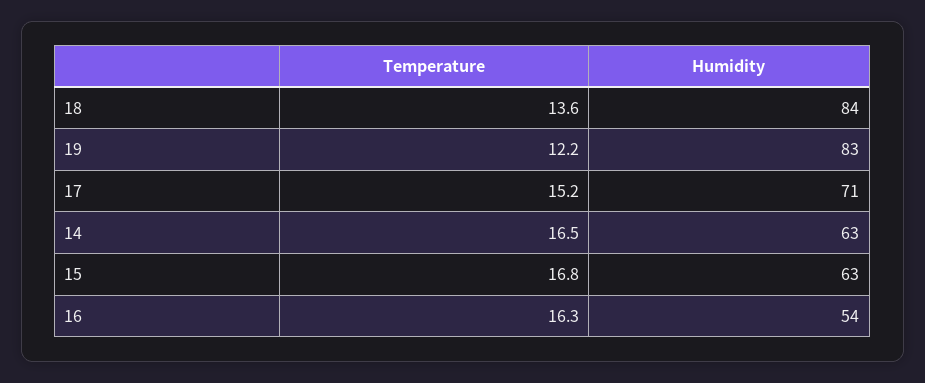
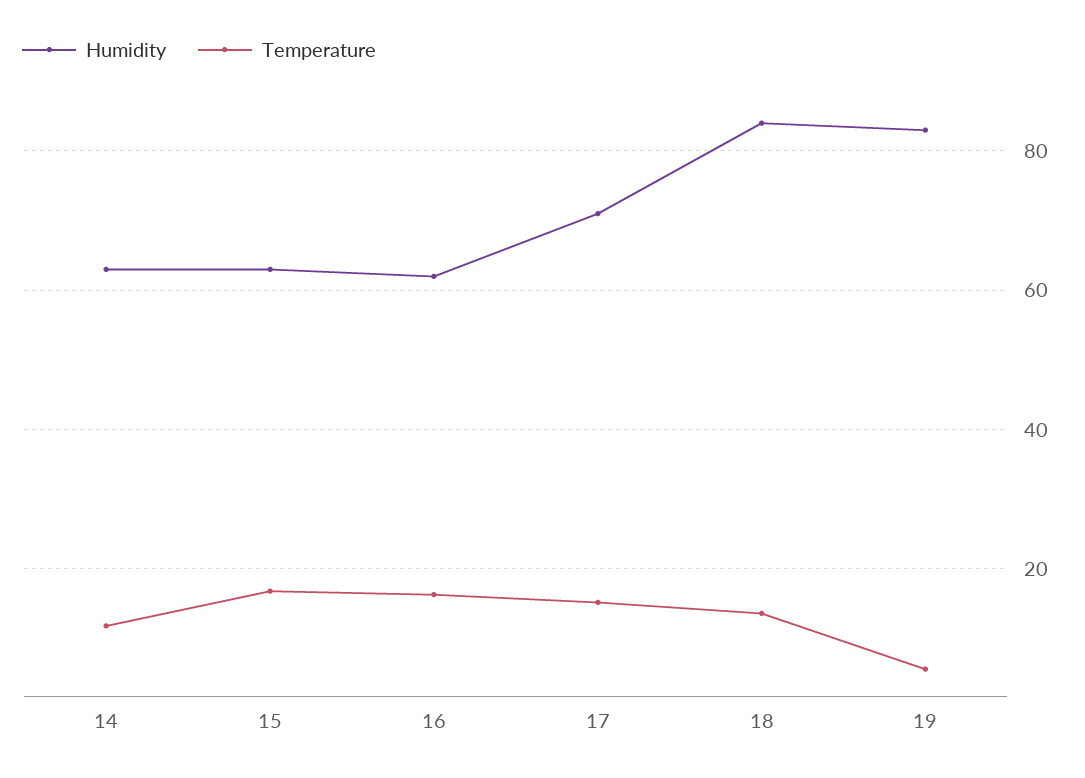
Temperature, 19: 12.2 -> 6
Temperature, 14: 16.5 -> 12
Humidity, 16: 54 -> 62

